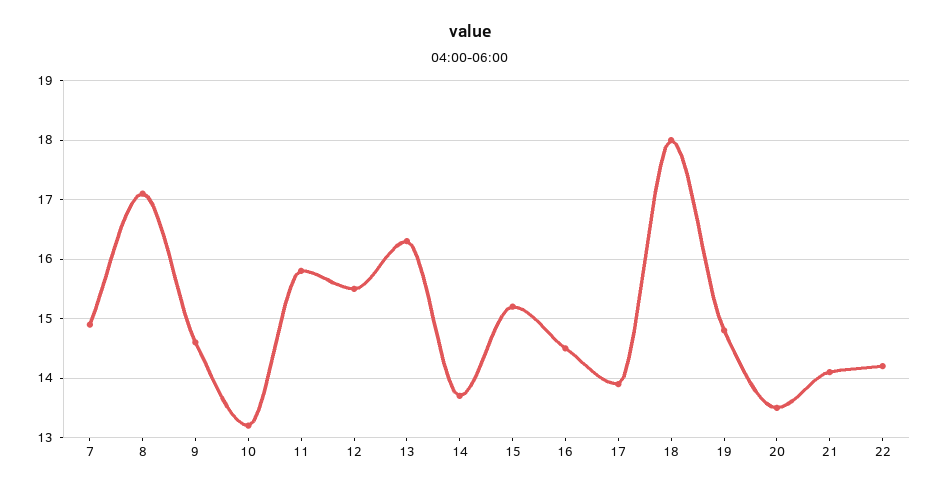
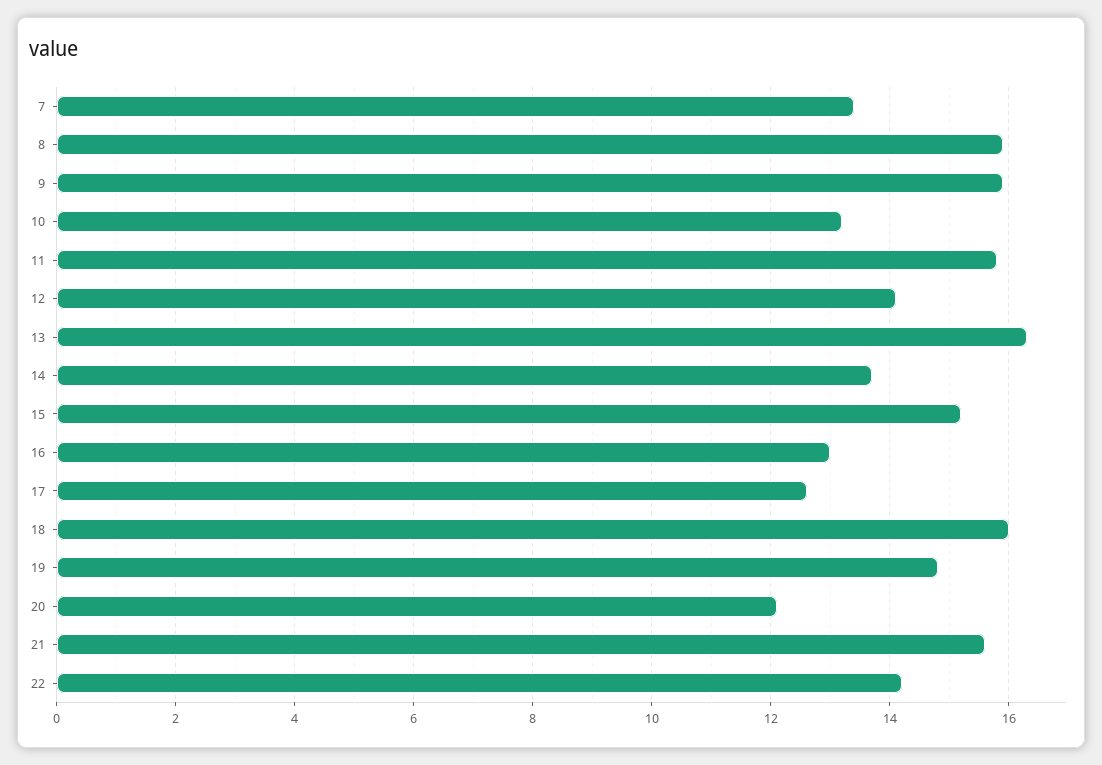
7: 15 -> 13.5
8: 17 -> 16
9: 14.5 -> 16
12: 15.5 -> 14
16: 14.5 -> 13
17: 14 -> 12.5
18: 18 -> 16
20: 13.5 -> 12
21: 14 -> 15.5

